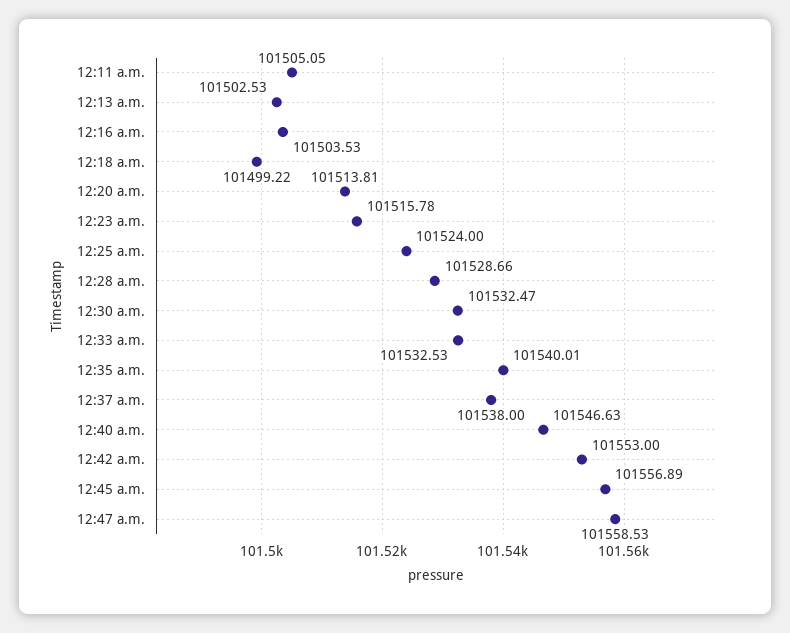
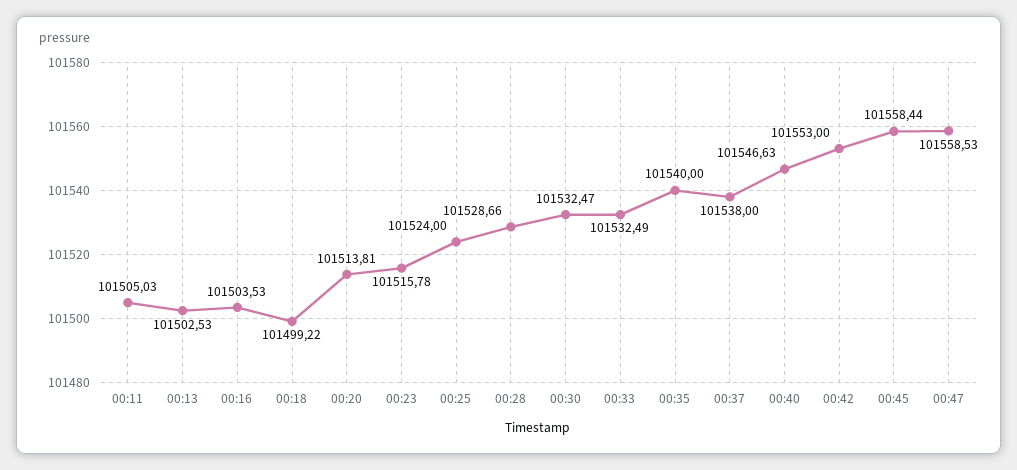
12:11 a.m.: 101505.05 -> 101505.03
12:33 a.m.: 101532.53 -> 101532.49
12:35 a.m.: 101540.01 -> 101540
12:45 a.m.: 101556.89 -> 101558.44

